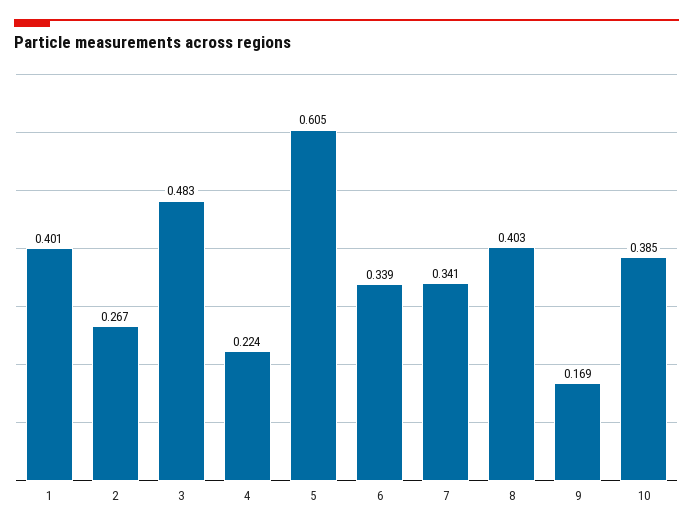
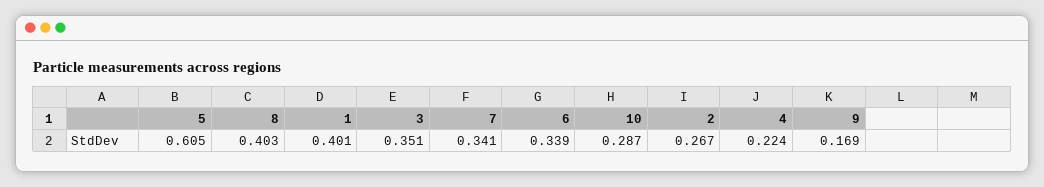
3: 0.483 -> 0.351
10: 0.385 -> 0.287

